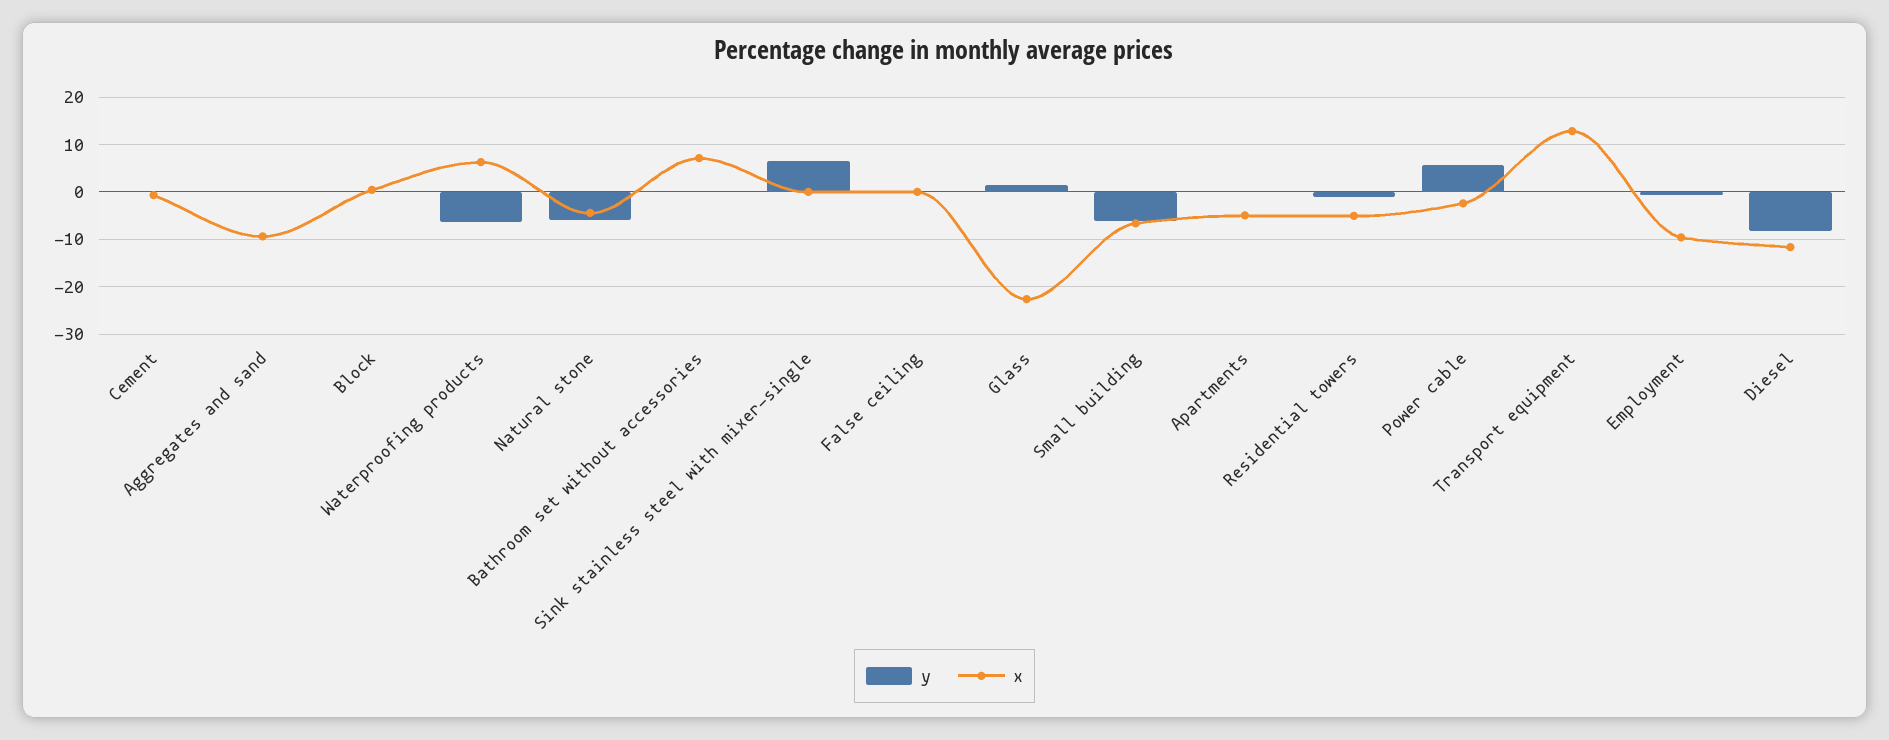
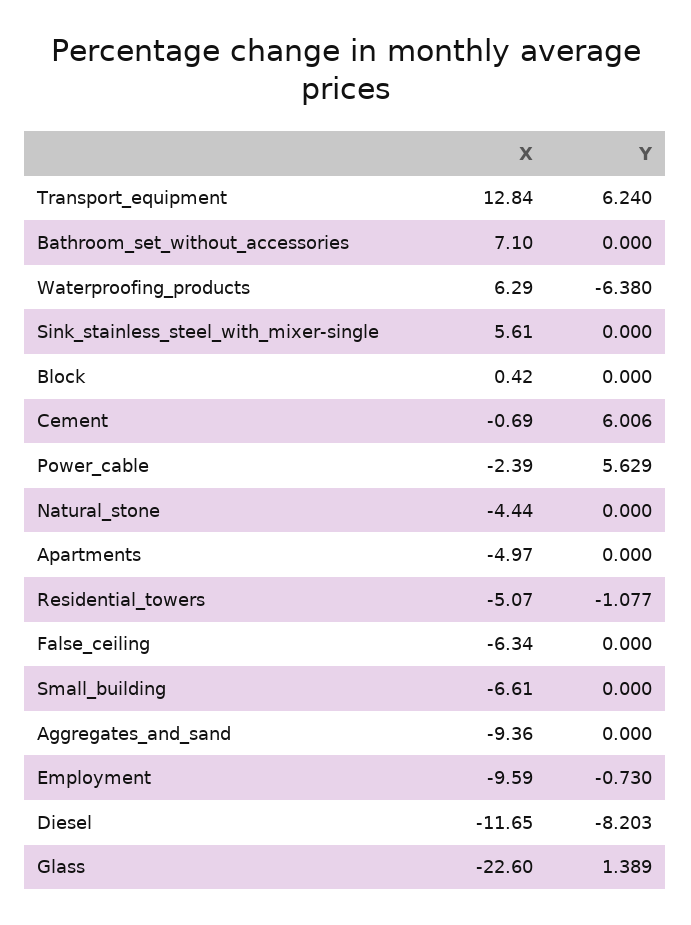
y, Cement: 0 -> 6.006
y, Natural stone: -6 -> 0
y, Sink stainless steel with mixer-single: 6 -> 0
x, Sink stainless steel with mixer-single: 0 -> 5.61
x, False ceiling: 0 -> -6.34
y, Small building: -6 -> 0
y, Transport equipment: 0 -> 6.24

